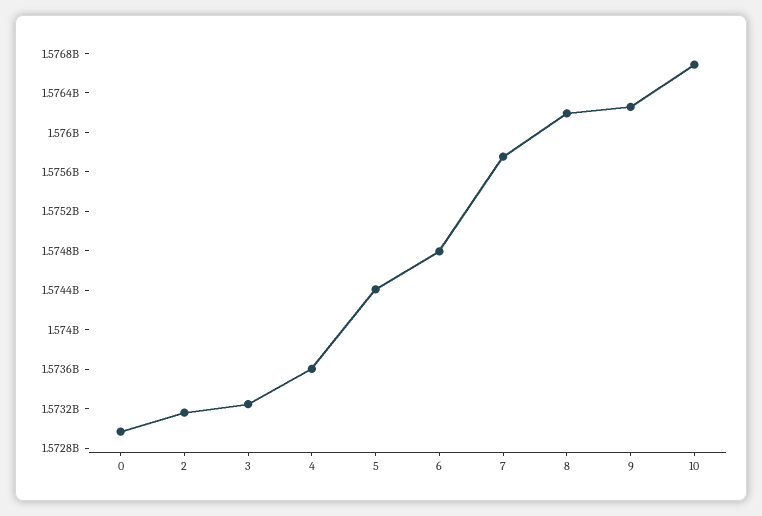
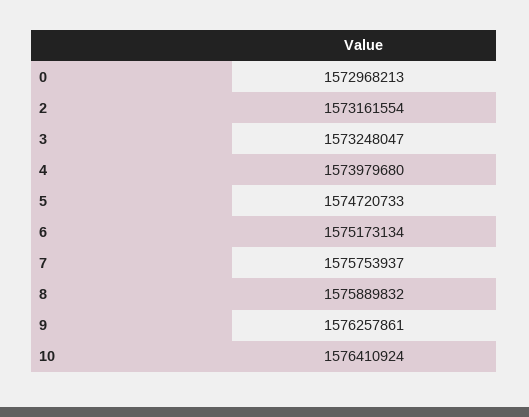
4: 1573600000 -> 1573979680
5: 1574400000 -> 1574720733
6: 1574800000 -> 1575173134
8: 1576200000 -> 1575889832
10: 1576700000 -> 1576410924

